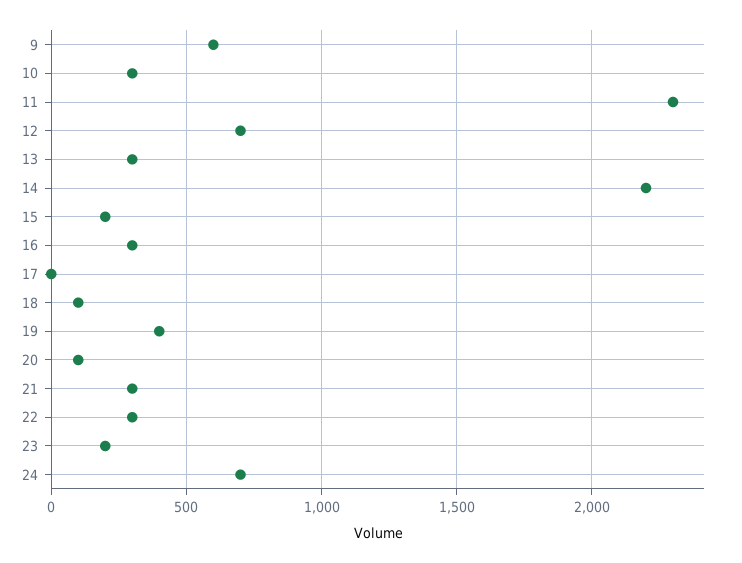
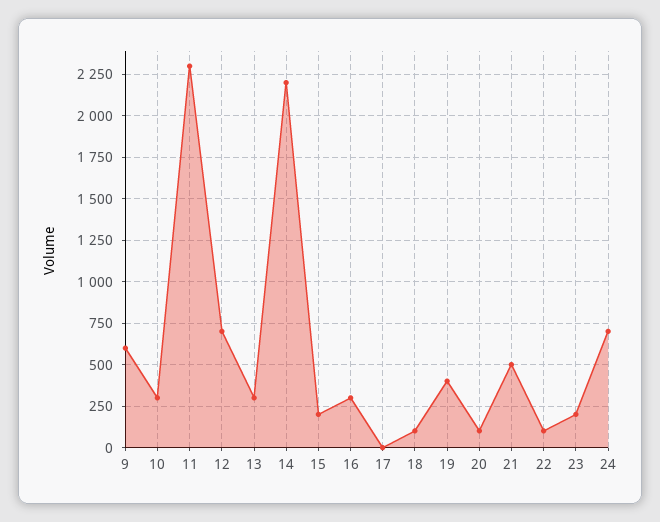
21: 300 -> 500
22: 300 -> 100

